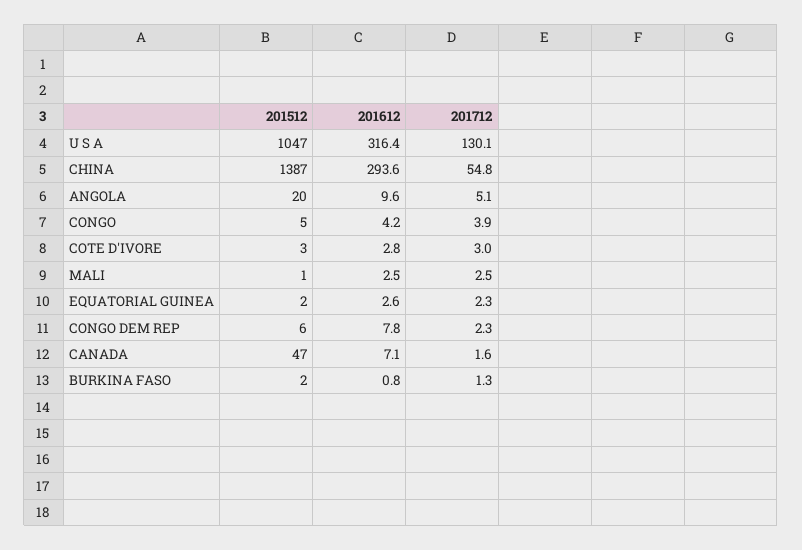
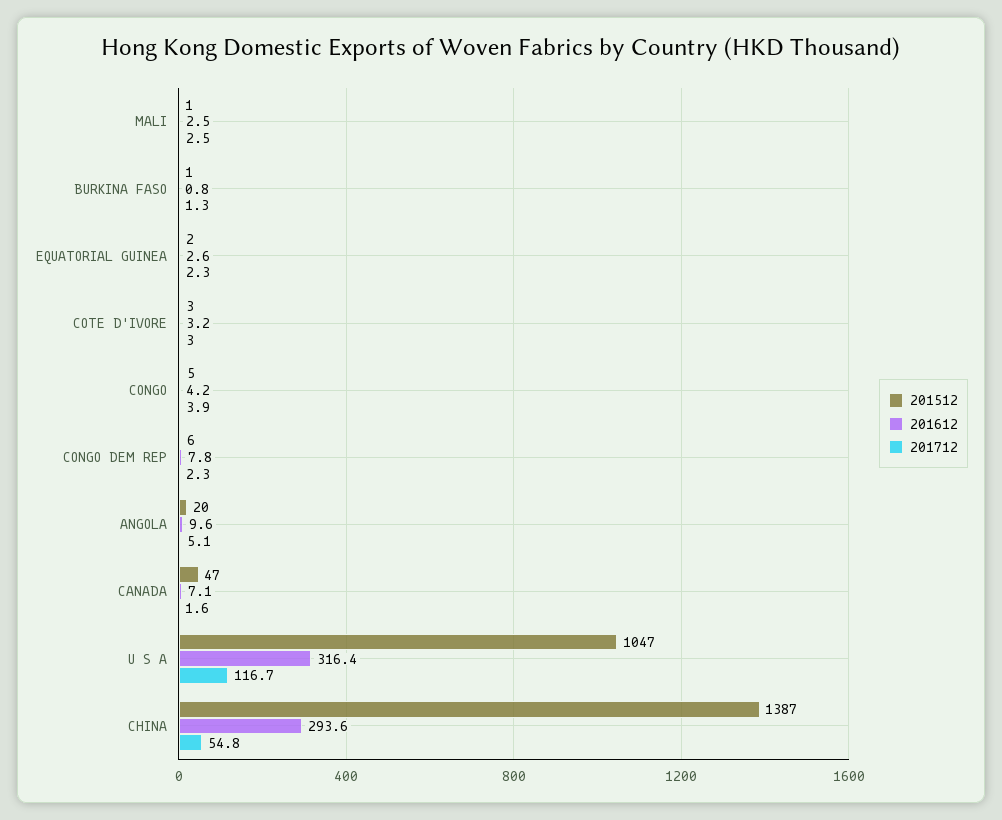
201712, U S A: 130.1 -> 116.7
201612, COTE D'IVORE: 2.8 -> 3.2
201512, BURKINA FASO: 2 -> 1

